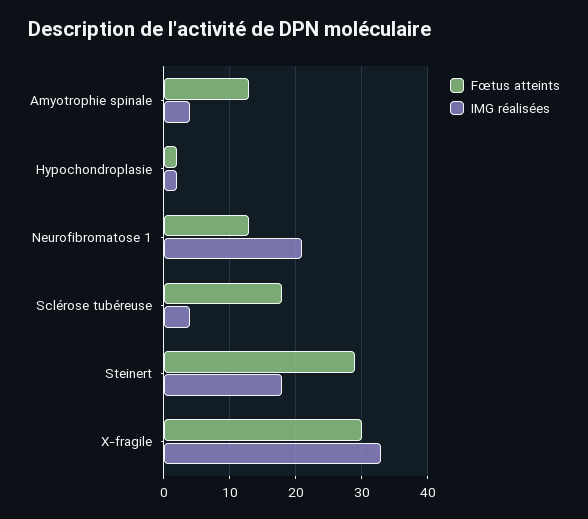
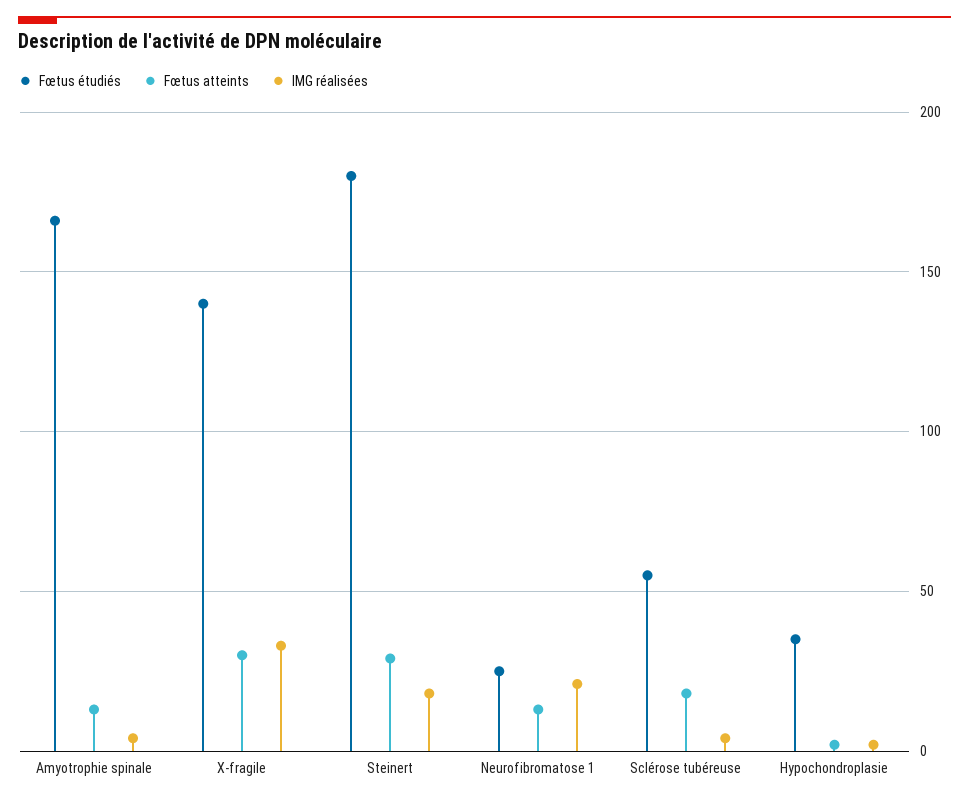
Fœtus étudiés, Amyotrophie spinale: none -> 165
Fœtus étudiés, X-fragile: none -> 140
Fœtus étudiés, Steinert: none -> 180
Fœtus étudiés, Neurofibromatose 1: none -> 25
Fœtus étudiés, Sclérose tubéreuse: none -> 55
Fœtus étudiés, Hypochondroplasie: none -> 35

